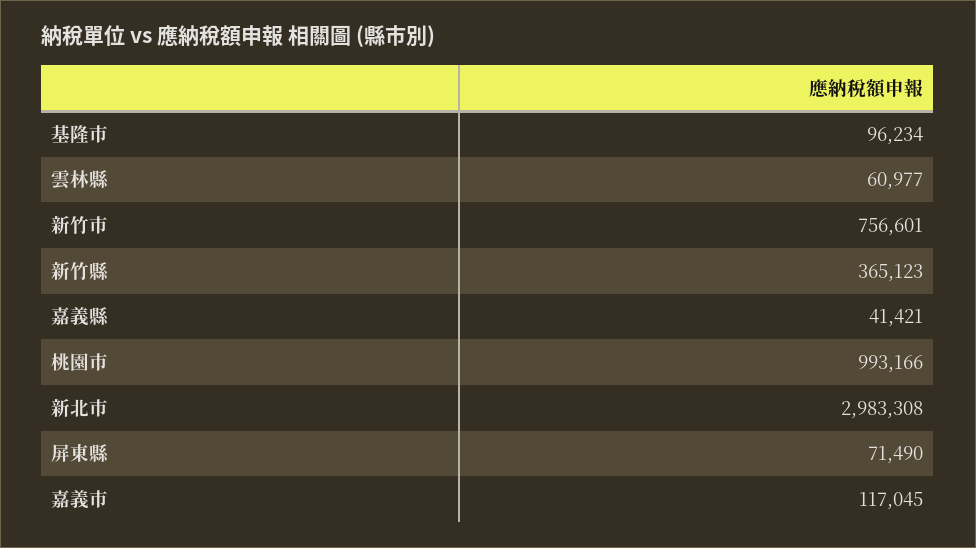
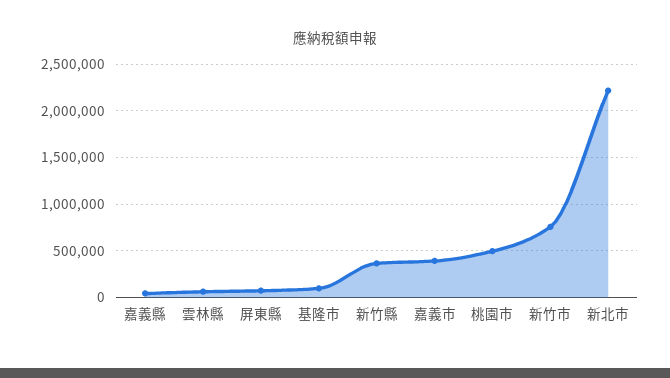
桃園市: 993166 -> 500000
新北市: 2983308 -> 2200000
嘉義市: 117045 -> 400000

